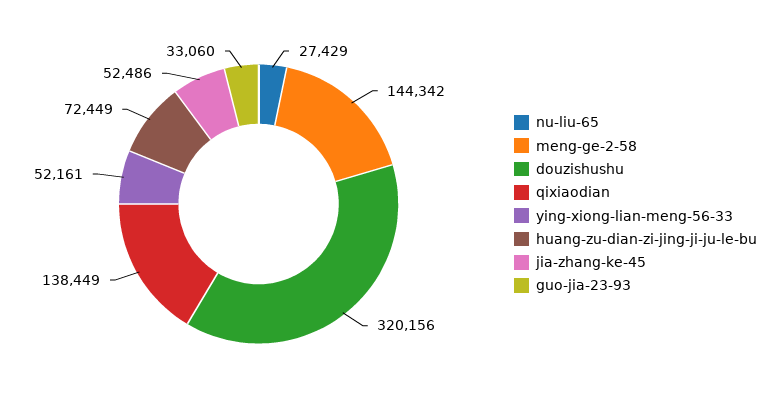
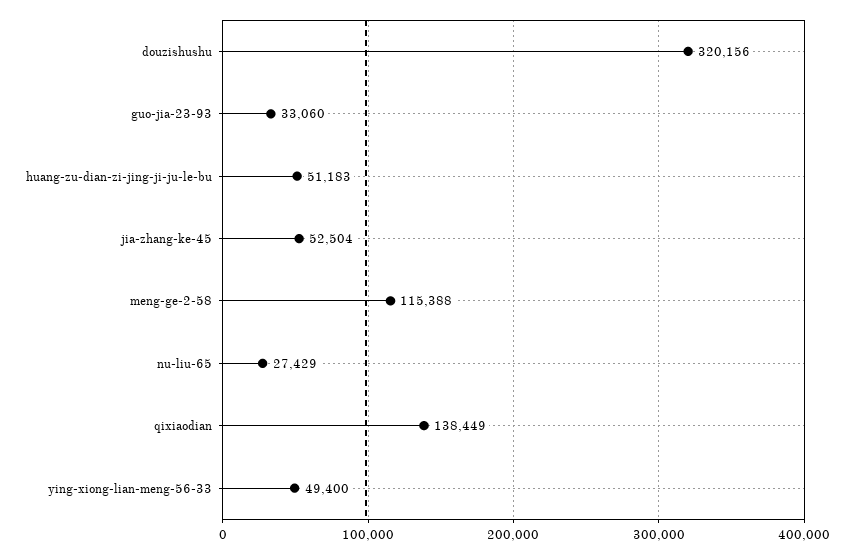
meng-ge-2-58: 144342 -> 115388
ying-xiong-lian-meng-56-33: 52161 -> 49400
huang-zu-dian-zi-jing-ji-ju-le-bu: 72449 -> 51183
jia-zhang-ke-45: 52486 -> 52504

